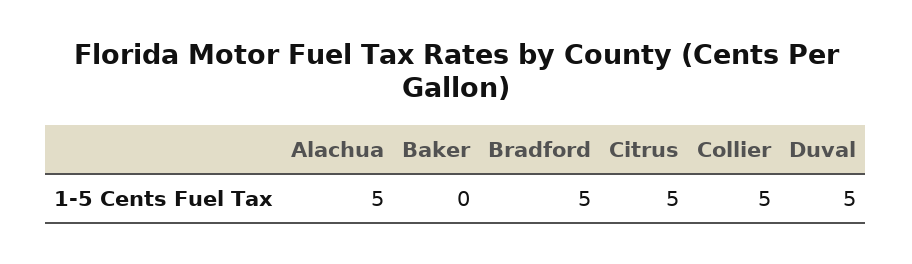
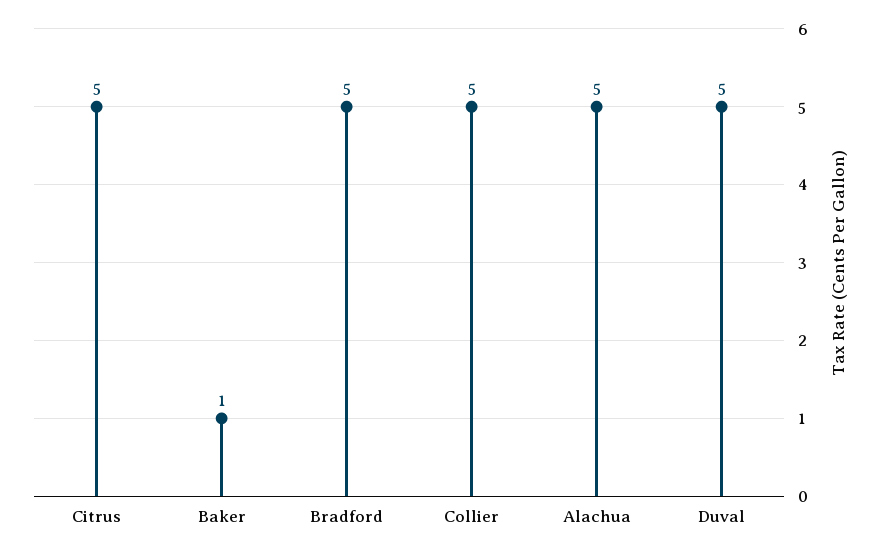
Baker: 0 -> 1

